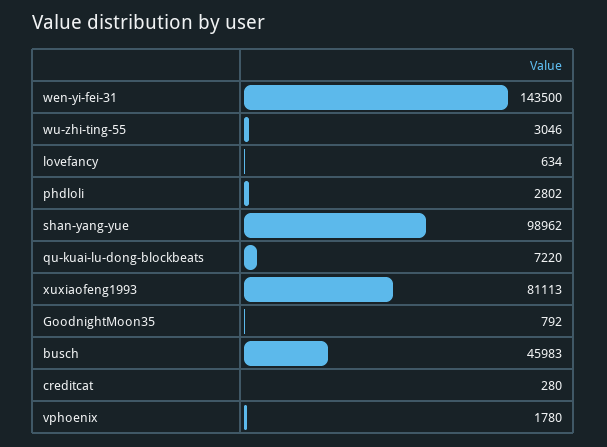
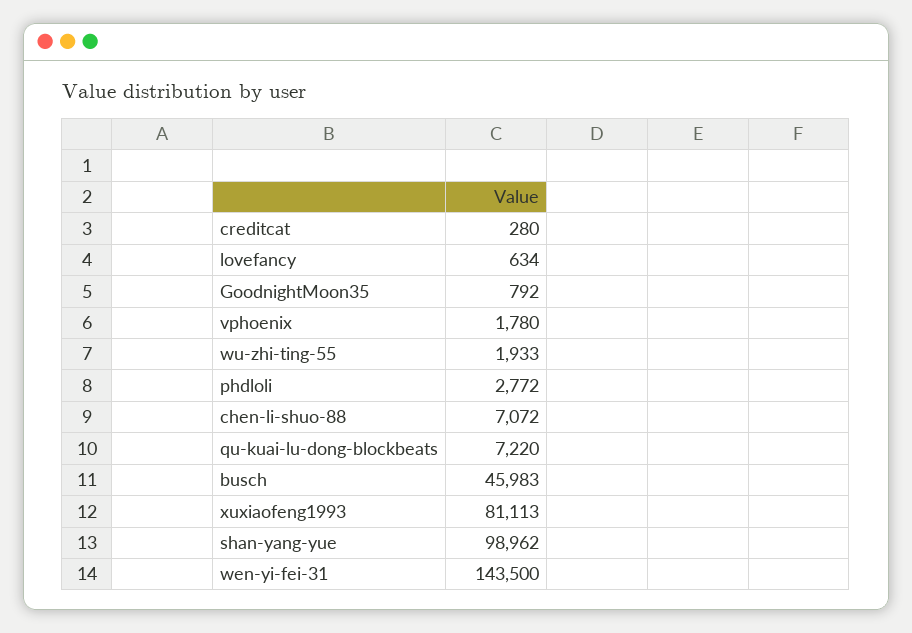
wu-zhi-ting-55: 3046 -> 1933
phdloli: 2802 -> 2772
chen-li-shuo-88: none -> 7072

